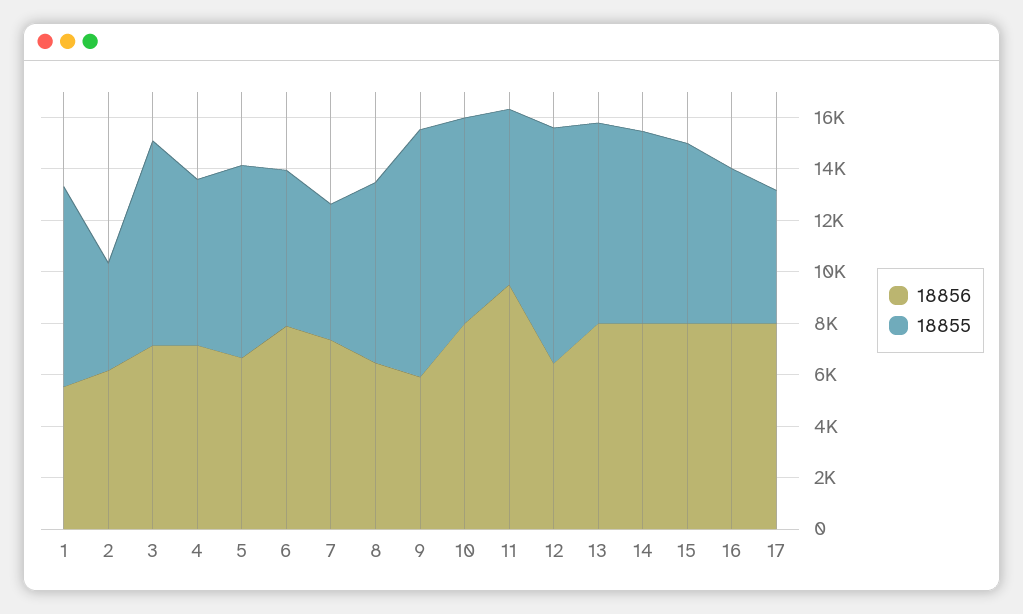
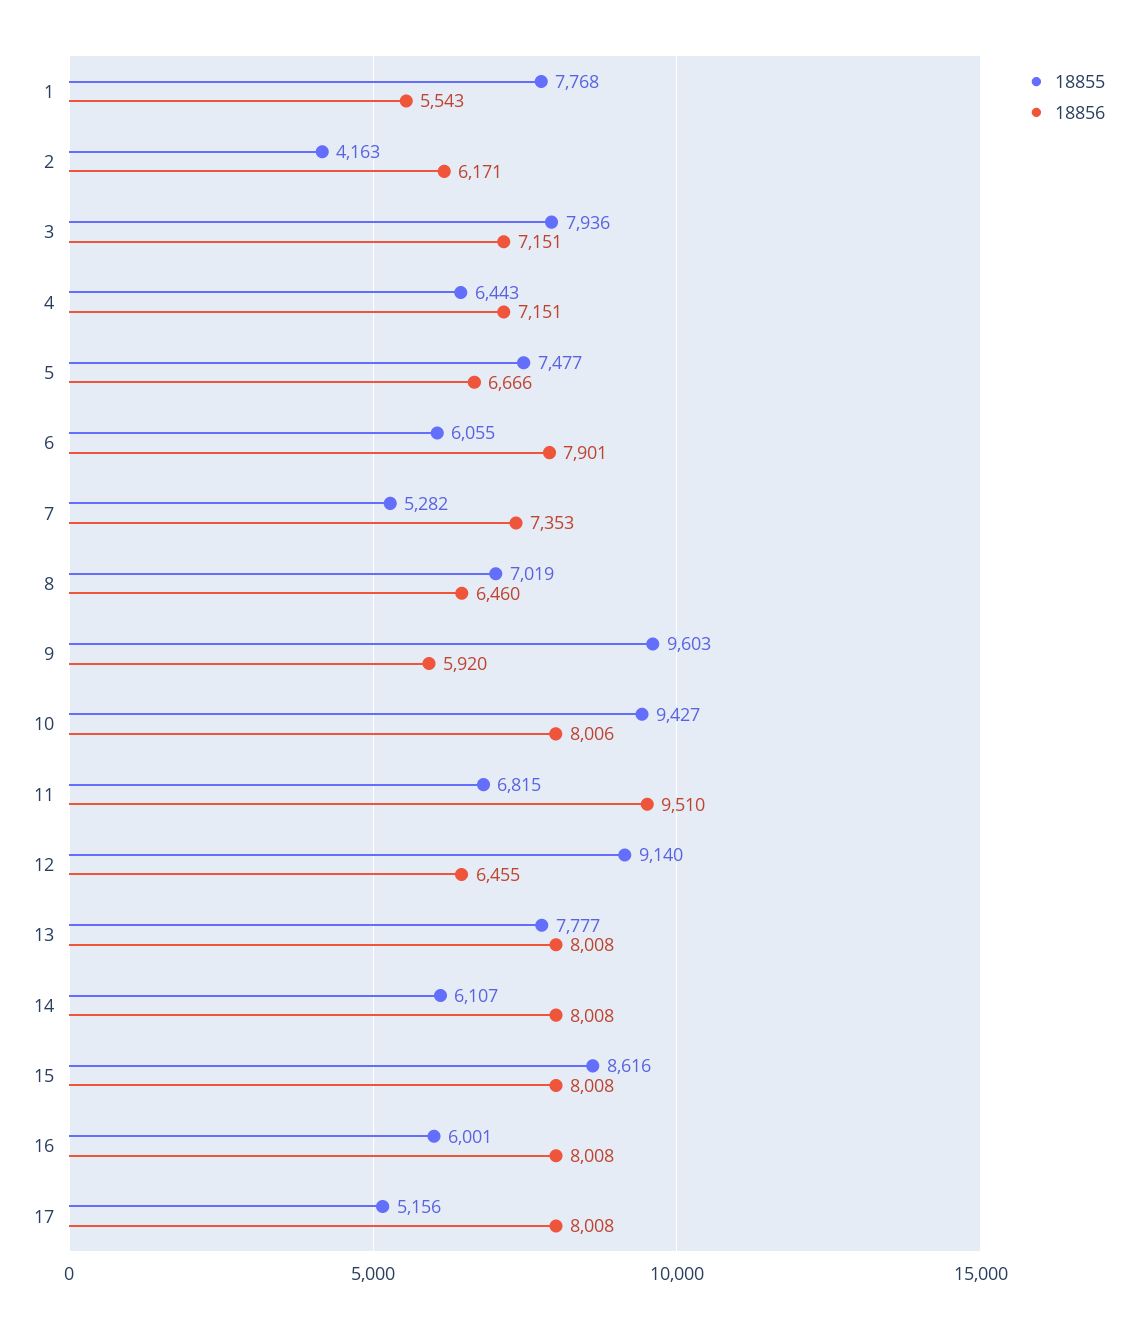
18855, 10: 8000 -> 9427
18855, 14: 7500 -> 6107
18855, 15: 7000 -> 8616

